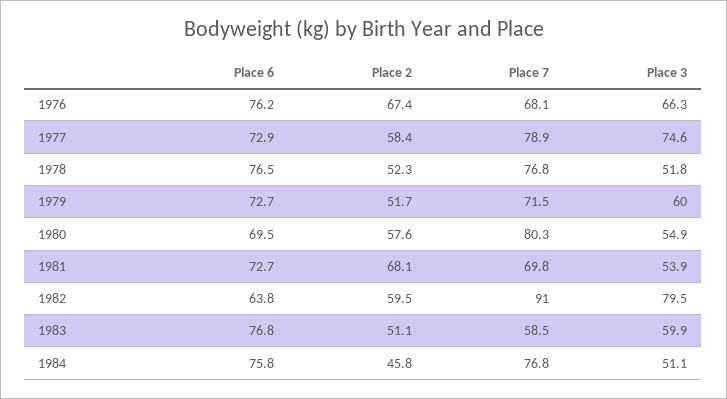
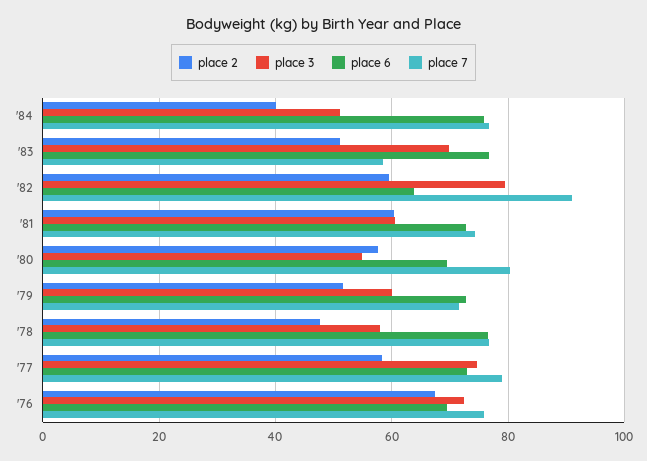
Place 6, 1976: 76.2 -> 70
Place 7, 1976: 68.1 -> 76
Place 3, 1976: 66.3 -> 72
Place 2, 1978: 52.3 -> 48
Place 3, 1978: 51.8 -> 58
Place 2, 1981: 68.1 -> 60
Place 7, 1981: 69.8 -> 74
Place 3, 1981: 53.9 -> 60
Place 3, 1983: 59.9 -> 70
Place 2, 1984: 45.8 -> 40

